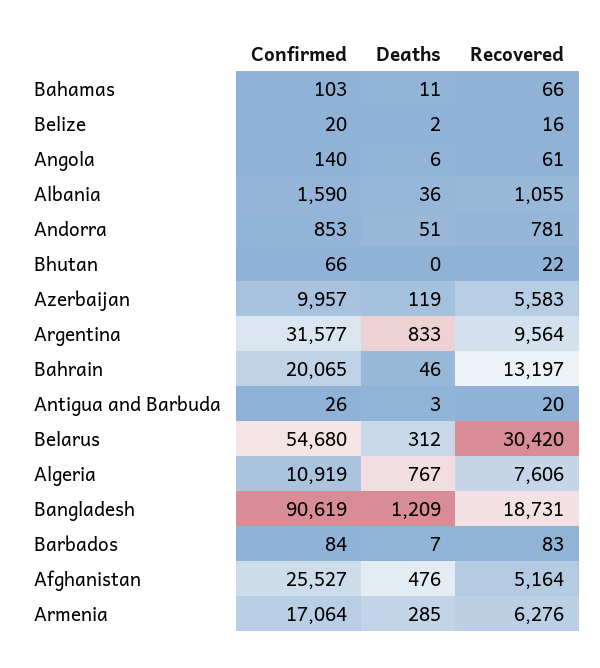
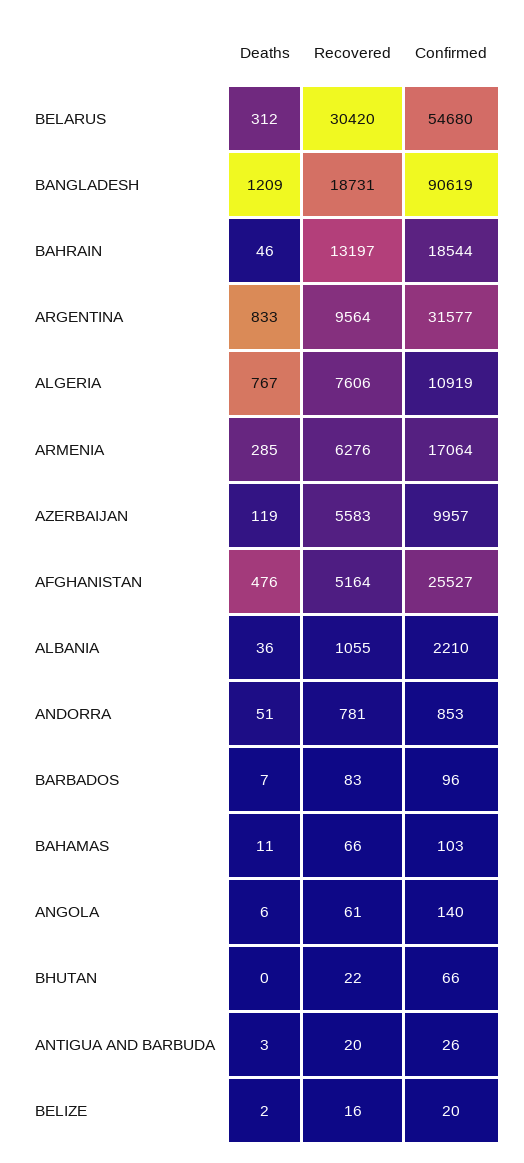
Confirmed, Albania: 1590 -> 2210
Confirmed, Bahrain: 20065 -> 18544
Confirmed, Barbados: 84 -> 96

